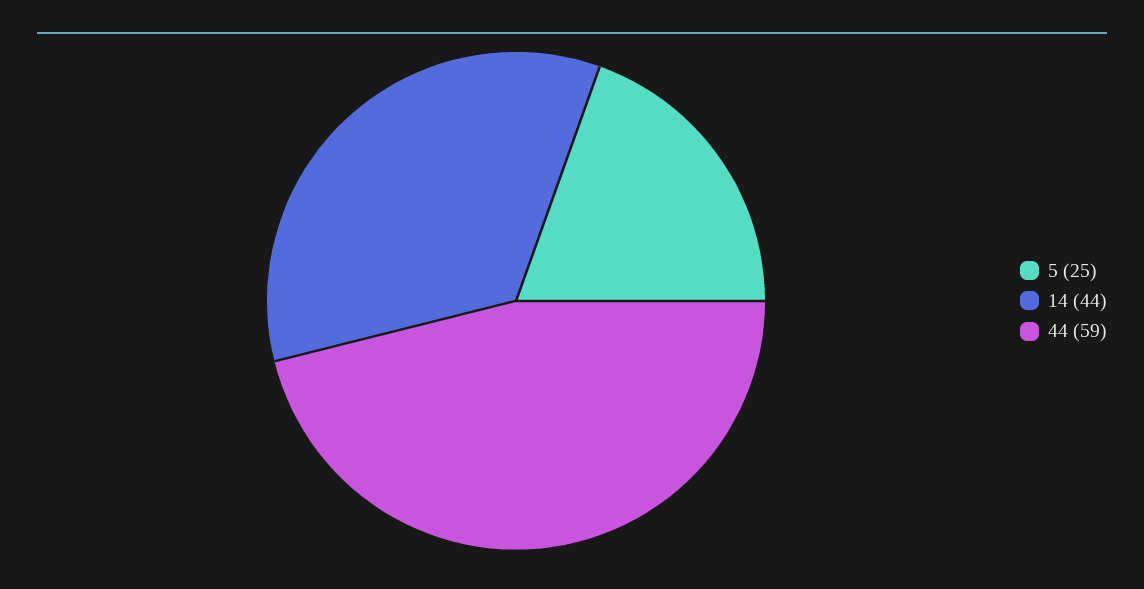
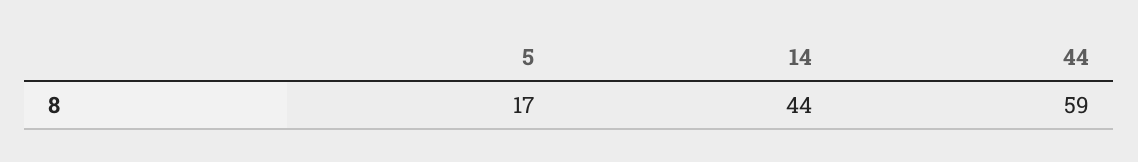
5: 25 -> 17

